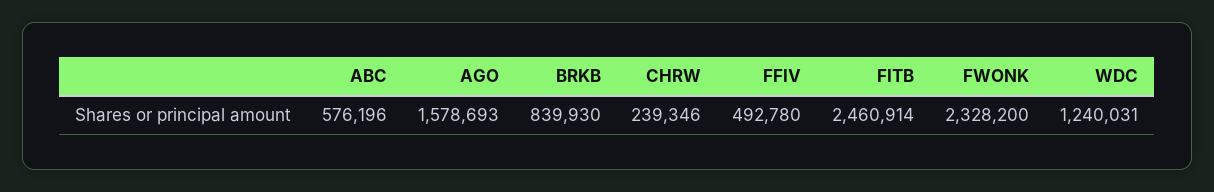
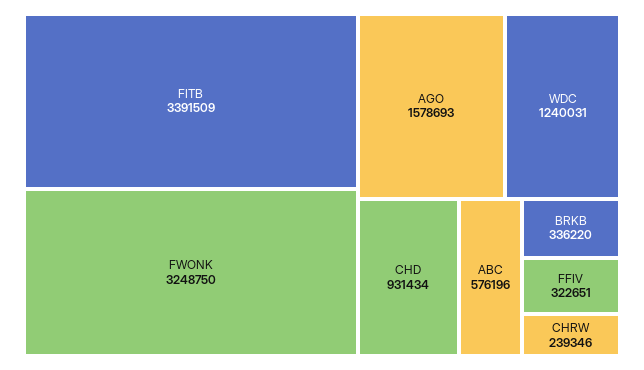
BRKB: 839930 -> 336220
FFIV: 492780 -> 322651
FITB: 2460914 -> 3391509
FWONK: 2328200 -> 3248750
CHD: none -> 931434

